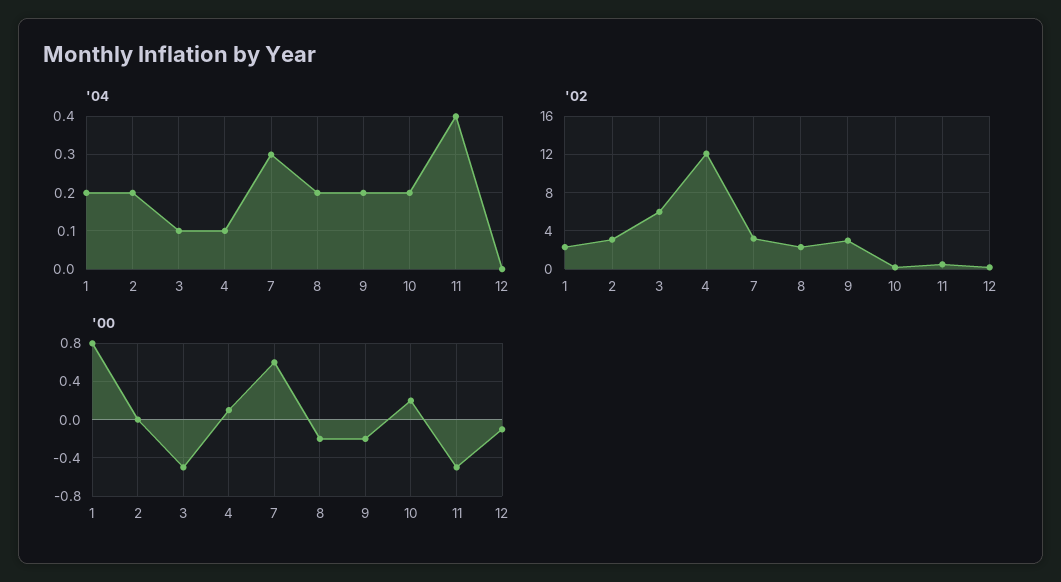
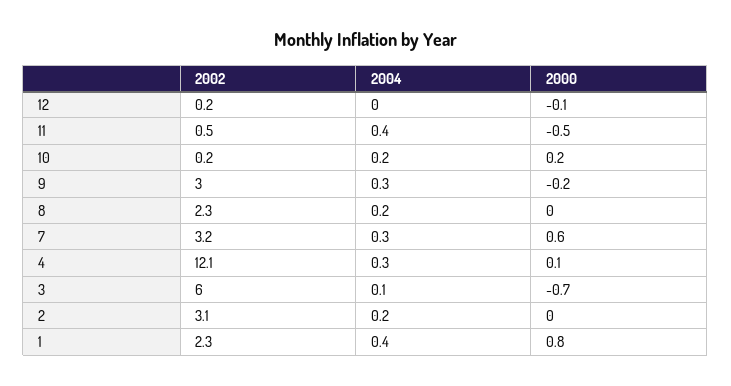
'04, 1: 0.2 -> 0.4
'04, 4: 0.1 -> 0.3
'04, 9: 0.2 -> 0.3
'00, 3: -0.5 -> -0.7
'00, 8: -0.2 -> 0

